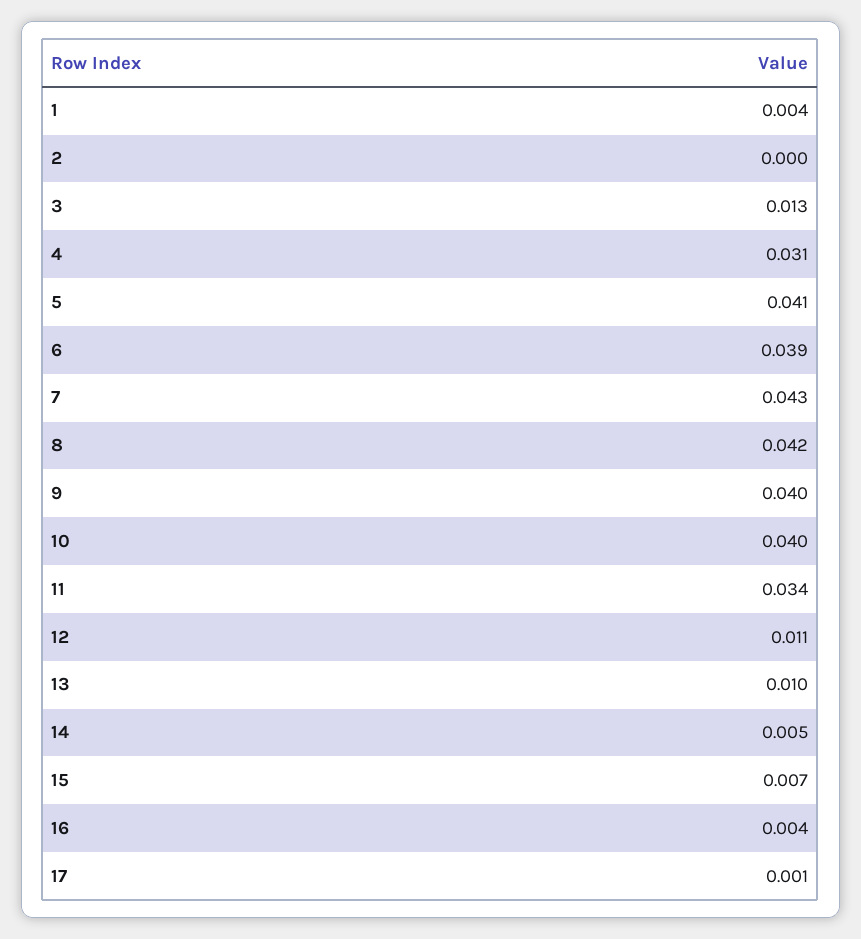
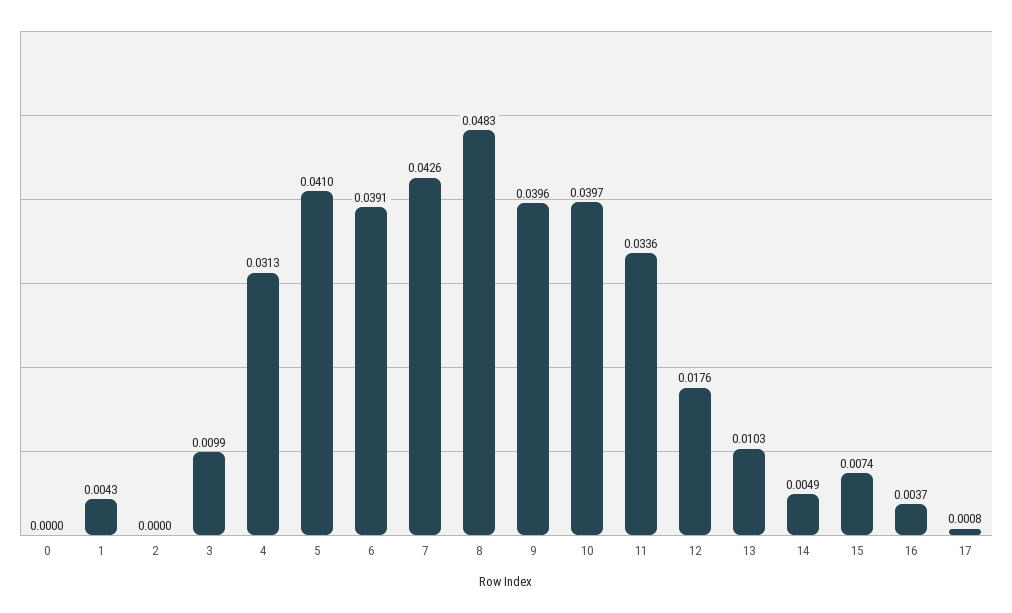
3: 0.013 -> 0.0099
8: 0.042 -> 0.0483
12: 0.011 -> 0.0176
0: none -> 0

